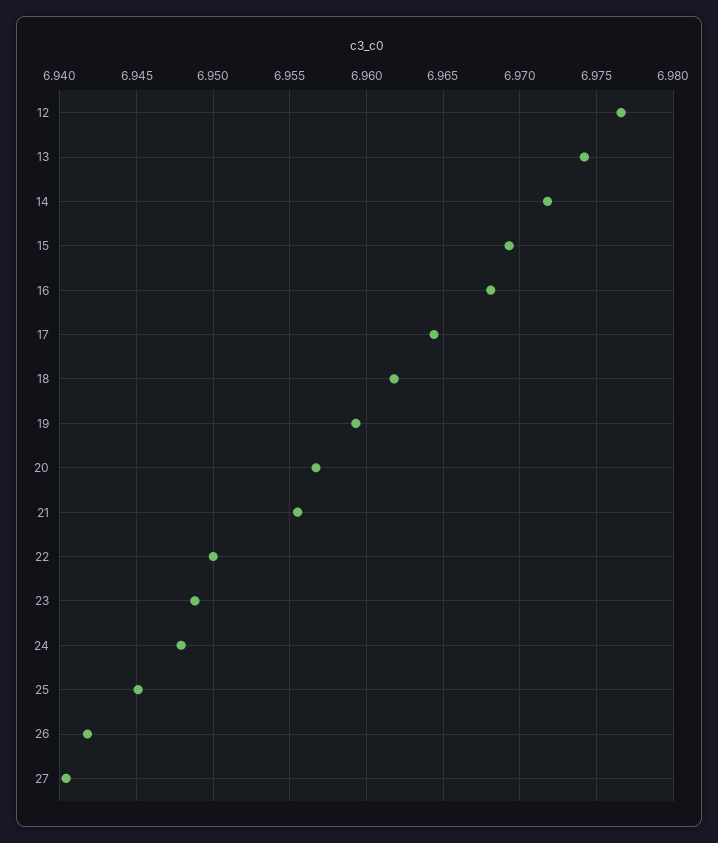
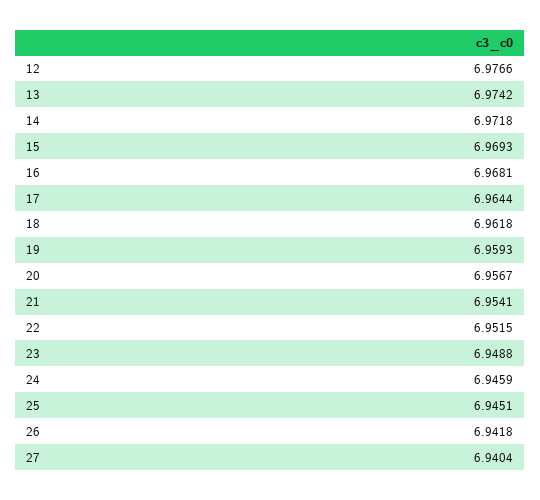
21: 6.9555 -> 6.9541
22: 6.95 -> 6.9515
24: 6.948 -> 6.9459

